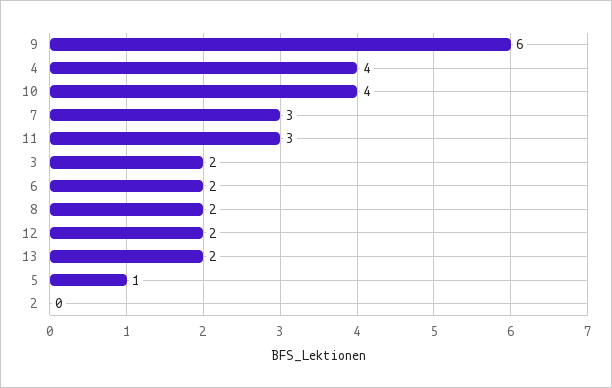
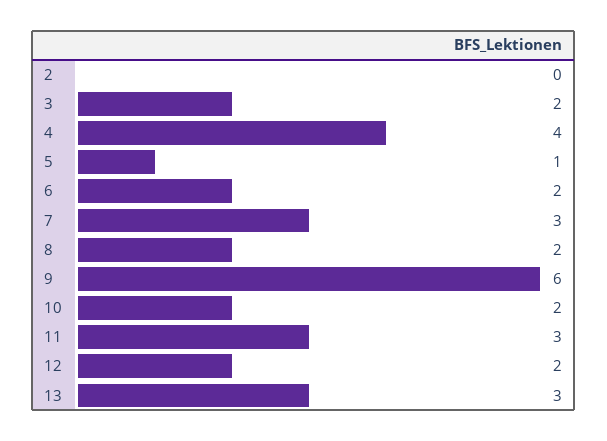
10: 4 -> 2
13: 2 -> 3

